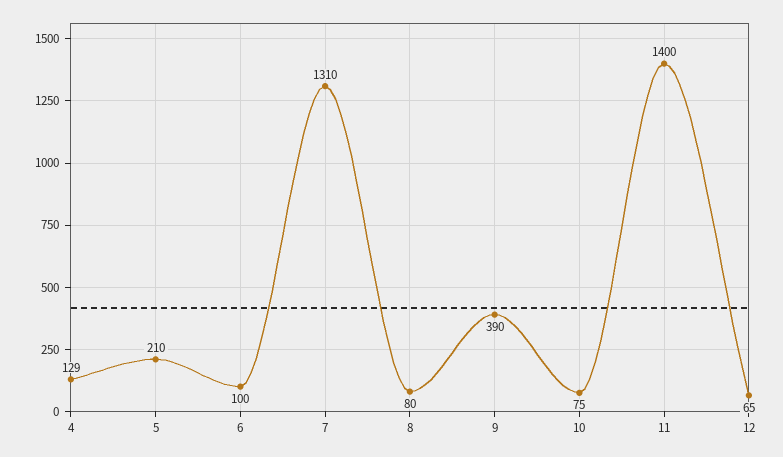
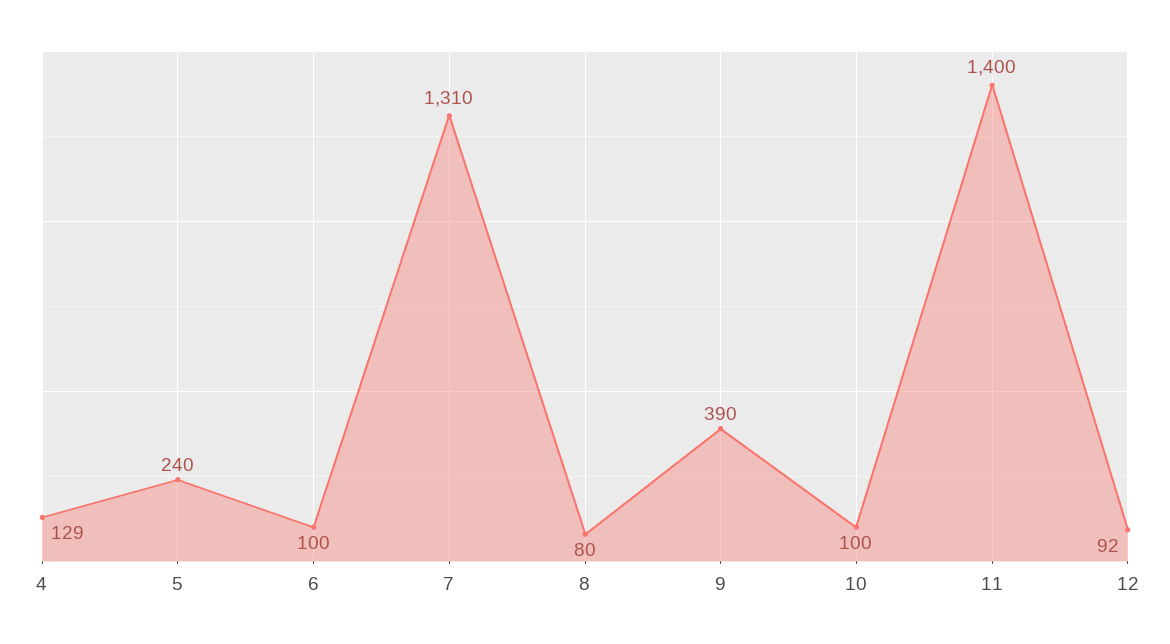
5: 210 -> 240
10: 75 -> 100
12: 65 -> 92

